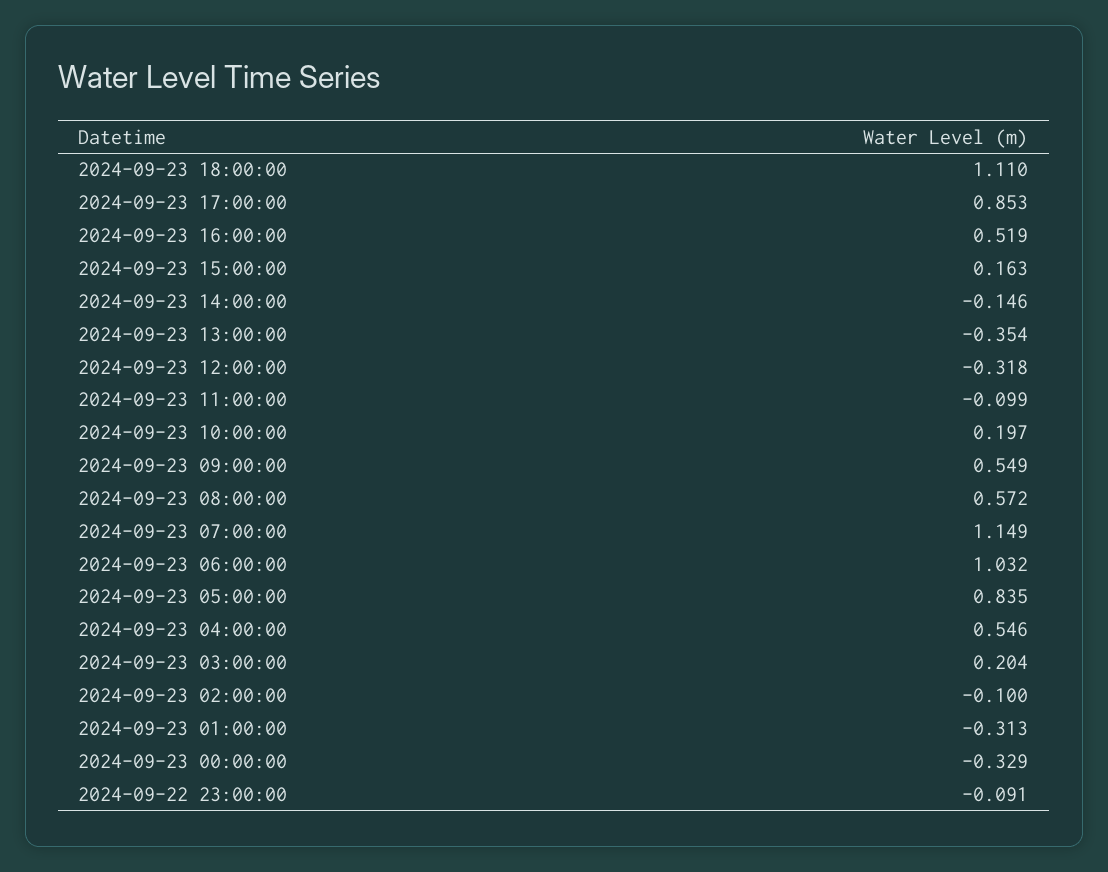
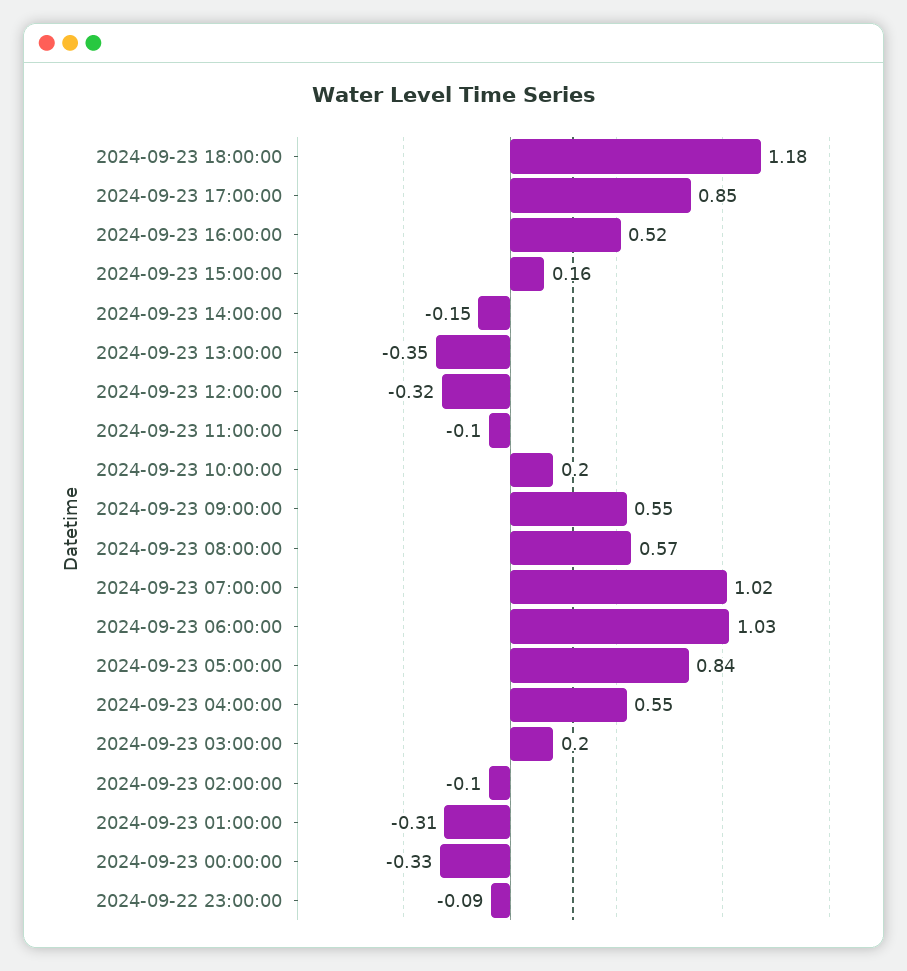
2024-09-23 18:00:00: 1.11 -> 1.18
2024-09-23 07:00:00: 1.149 -> 1.02

